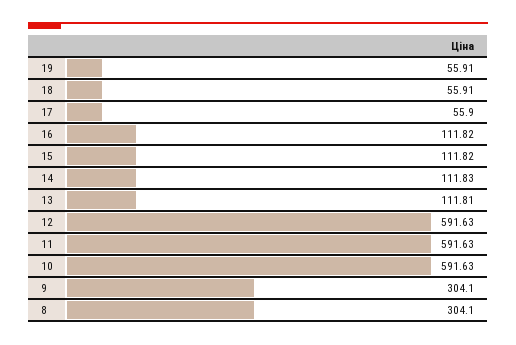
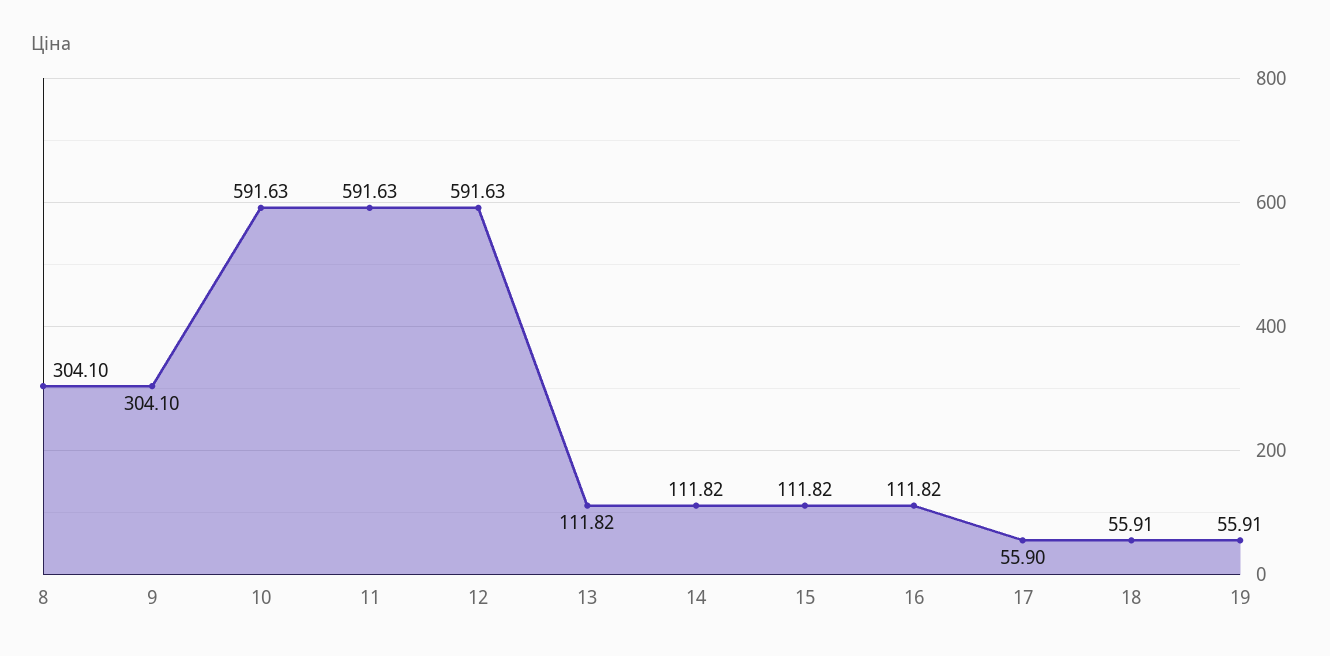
14: 111.83 -> 111.82
13: 111.81 -> 111.82

